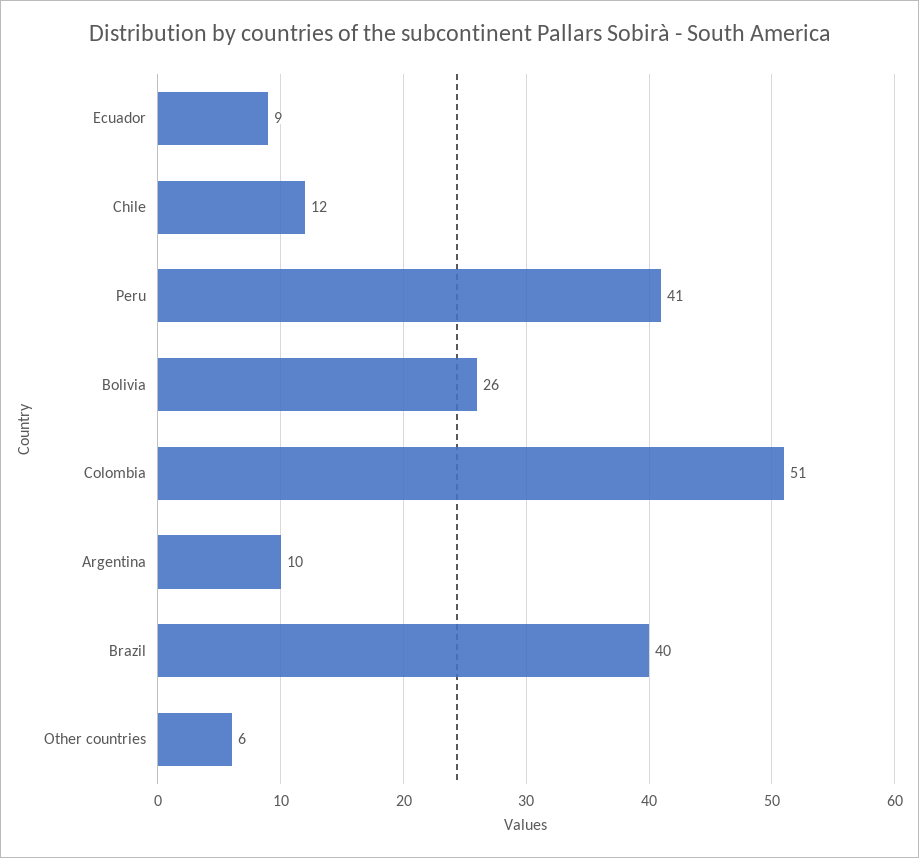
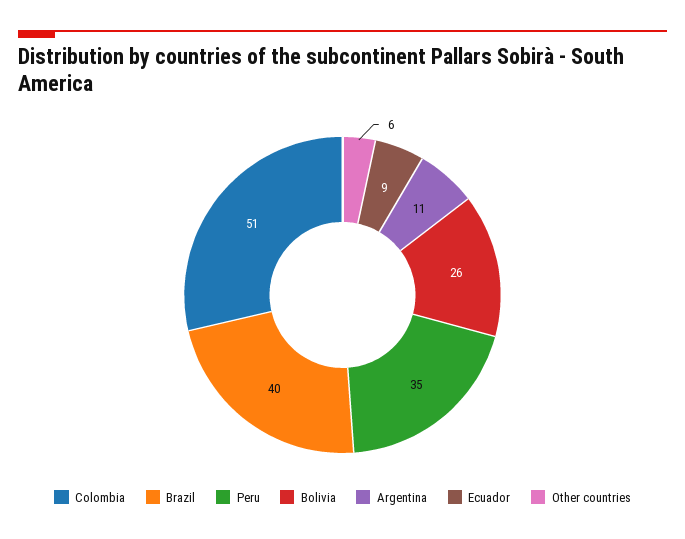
Chile: 12 -> none
Peru: 41 -> 35
Argentina: 10 -> 11

